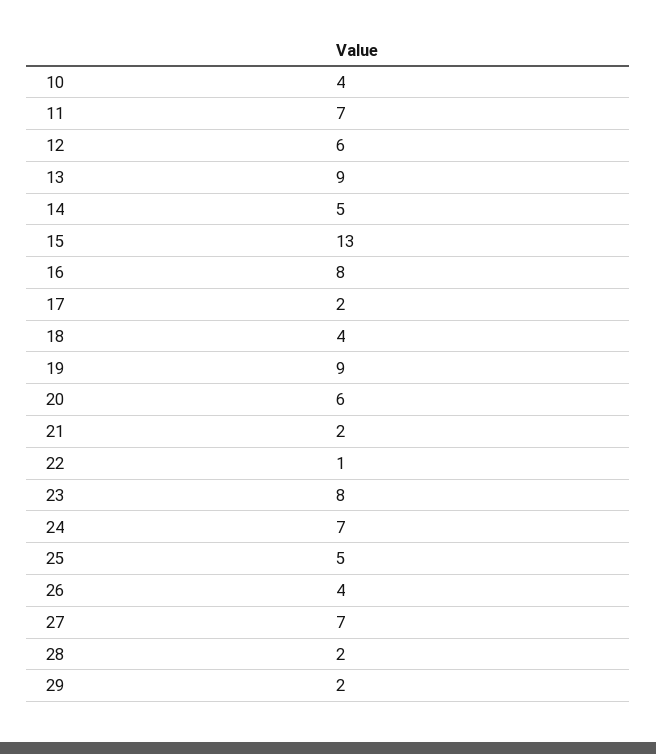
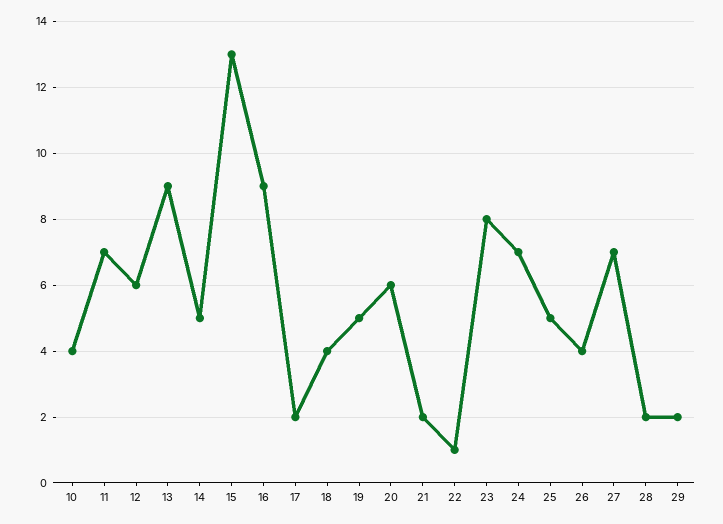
16: 8 -> 9
19: 9 -> 5

